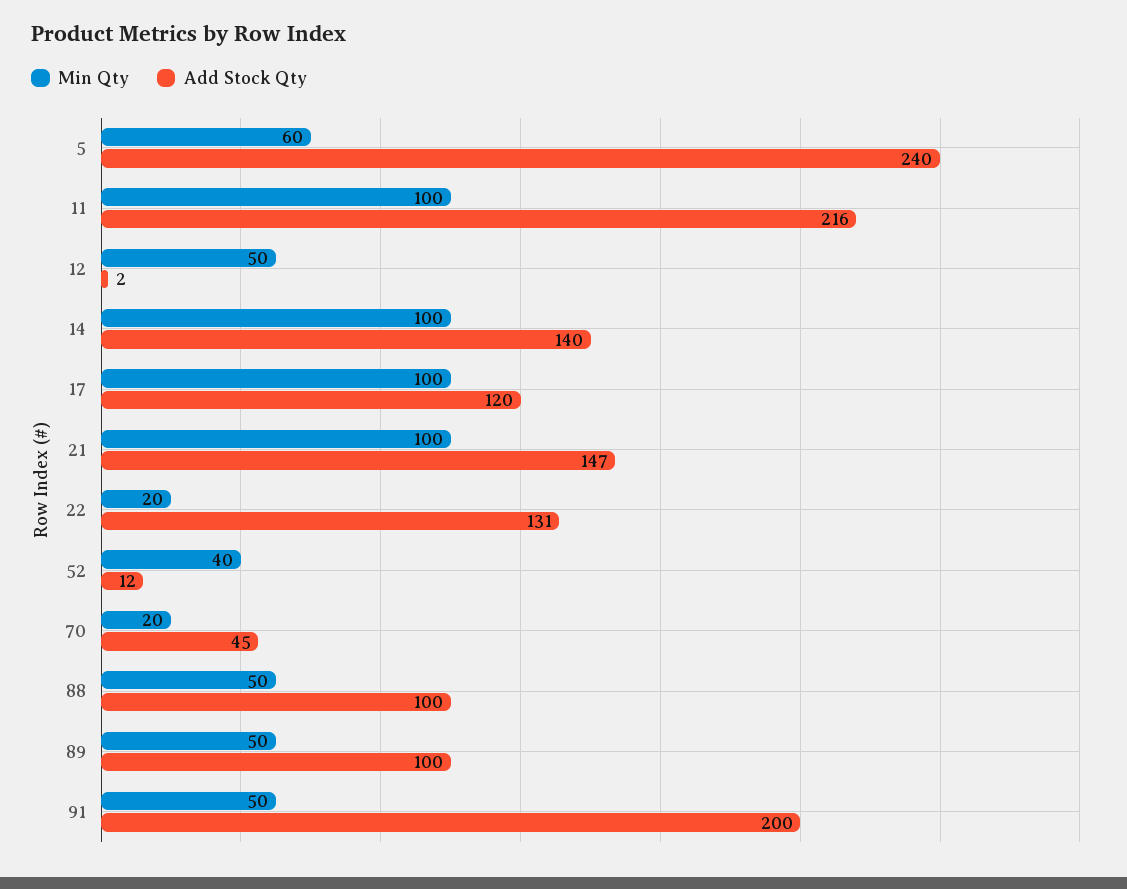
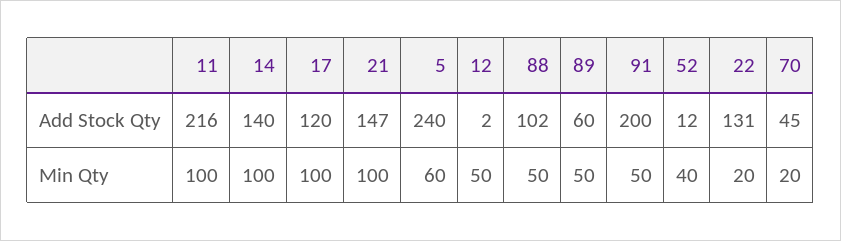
Add Stock Qty, 88: 100 -> 102
Add Stock Qty, 89: 100 -> 60

